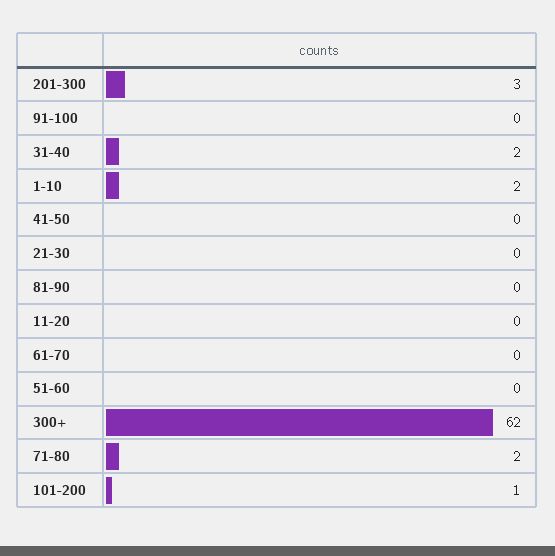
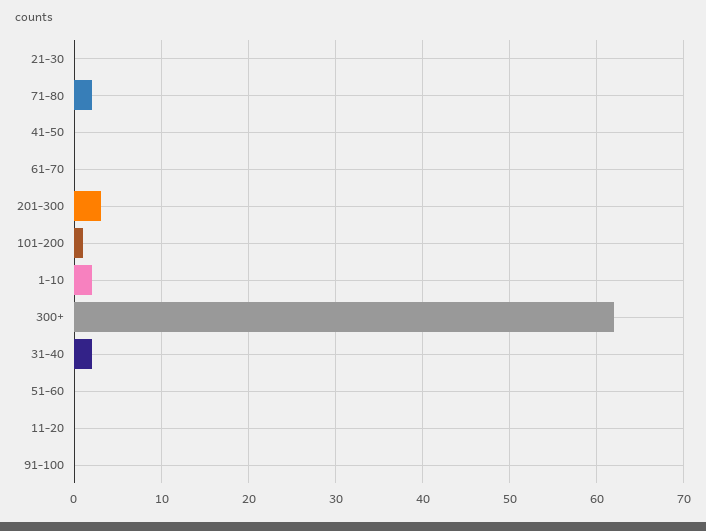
81-90: 0 -> none

